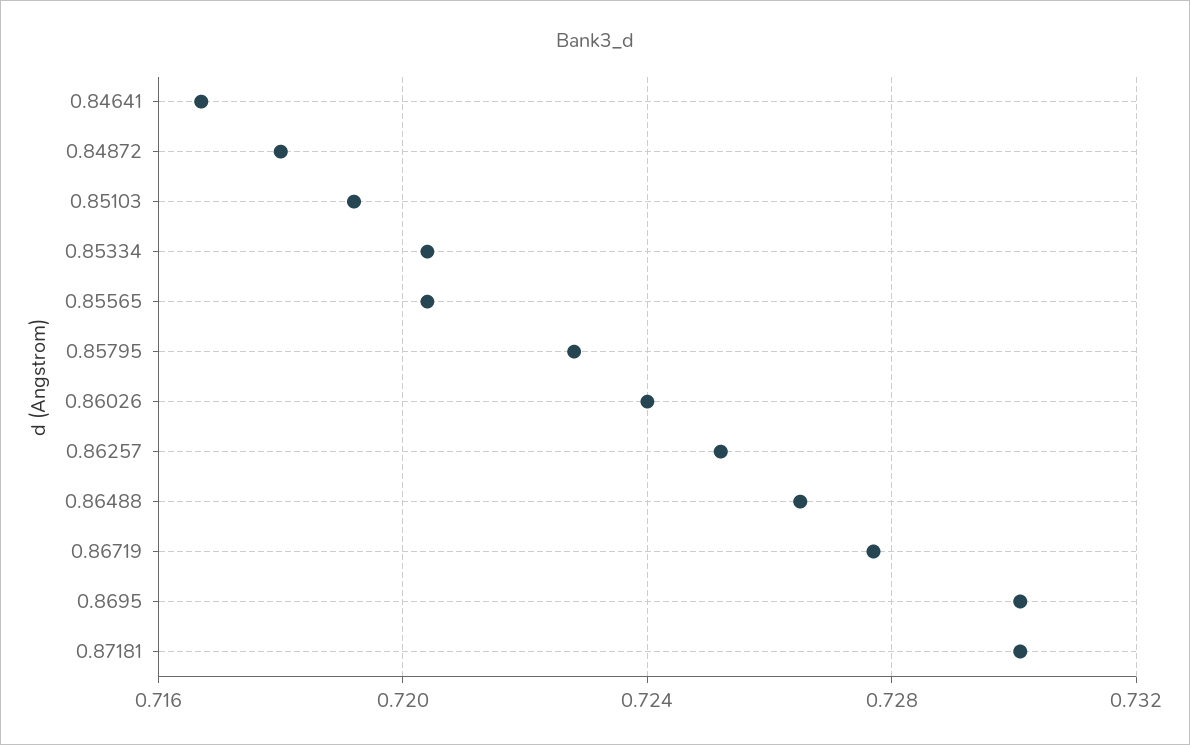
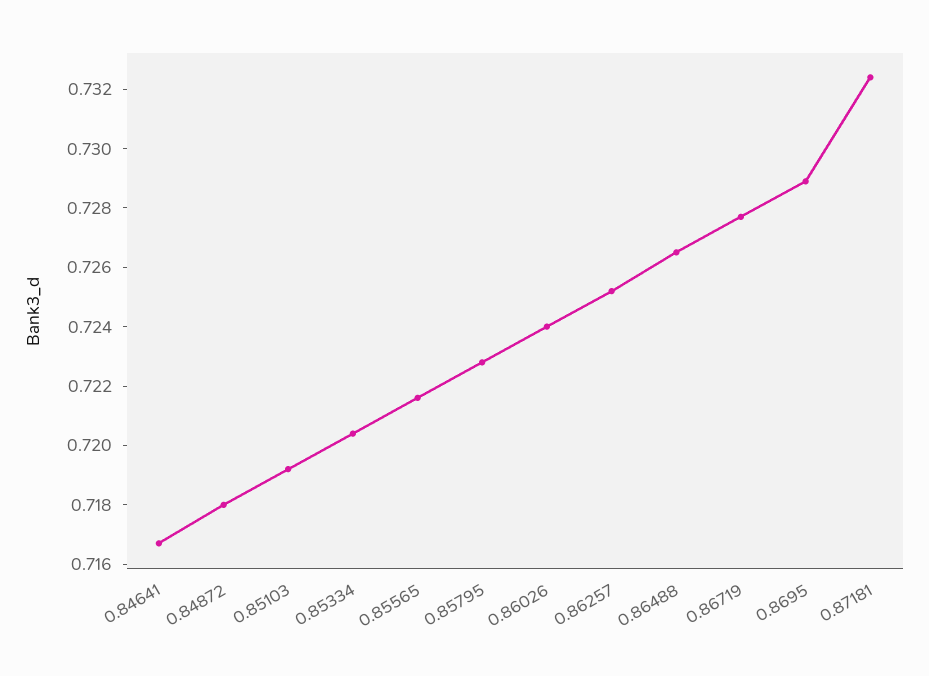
0.85565: 0.7205 -> 0.7215
0.8695: 0.73 -> 0.729
0.87181: 0.73 -> 0.7325

